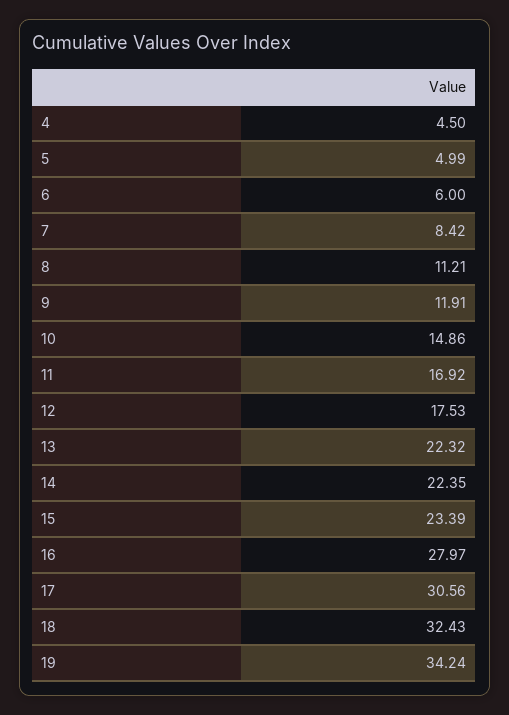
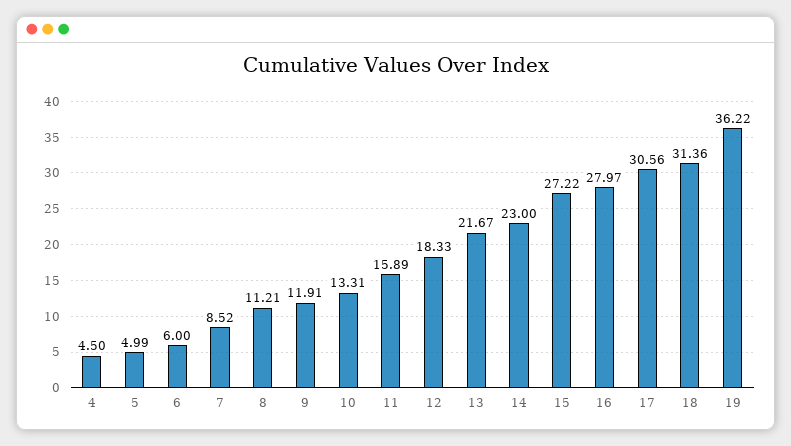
7: 8.42 -> 8.52
10: 14.86 -> 13.31
11: 16.92 -> 15.89
12: 17.53 -> 18.33
13: 22.32 -> 21.67
14: 22.35 -> 23
15: 23.39 -> 27.22
18: 32.43 -> 31.36
19: 34.24 -> 36.22

